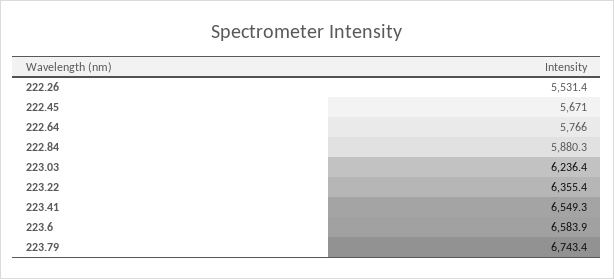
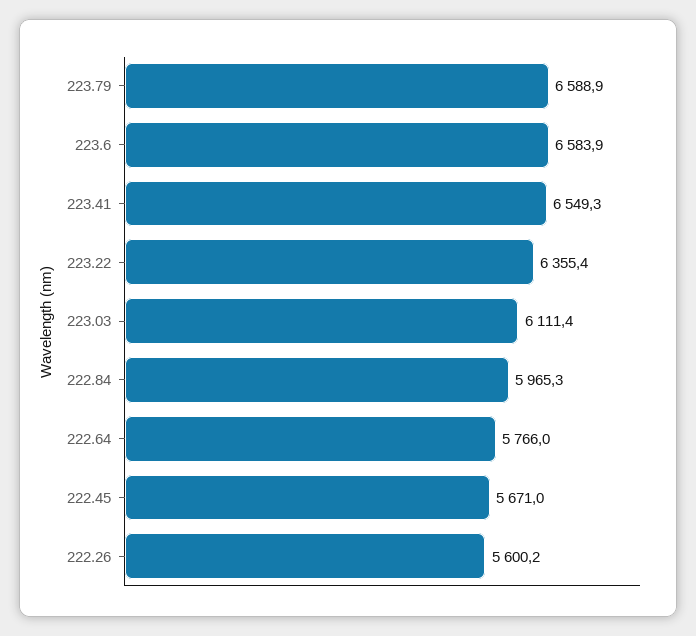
222.26: 5531.4 -> 5600.2
222.84: 5880.3 -> 5965.3
223.03: 6236.4 -> 6111.4
223.79: 6743.4 -> 6588.9

